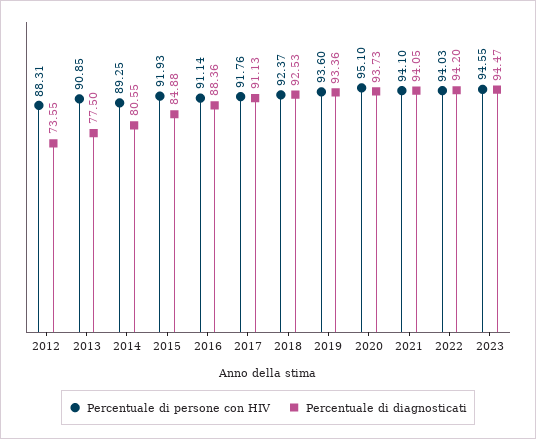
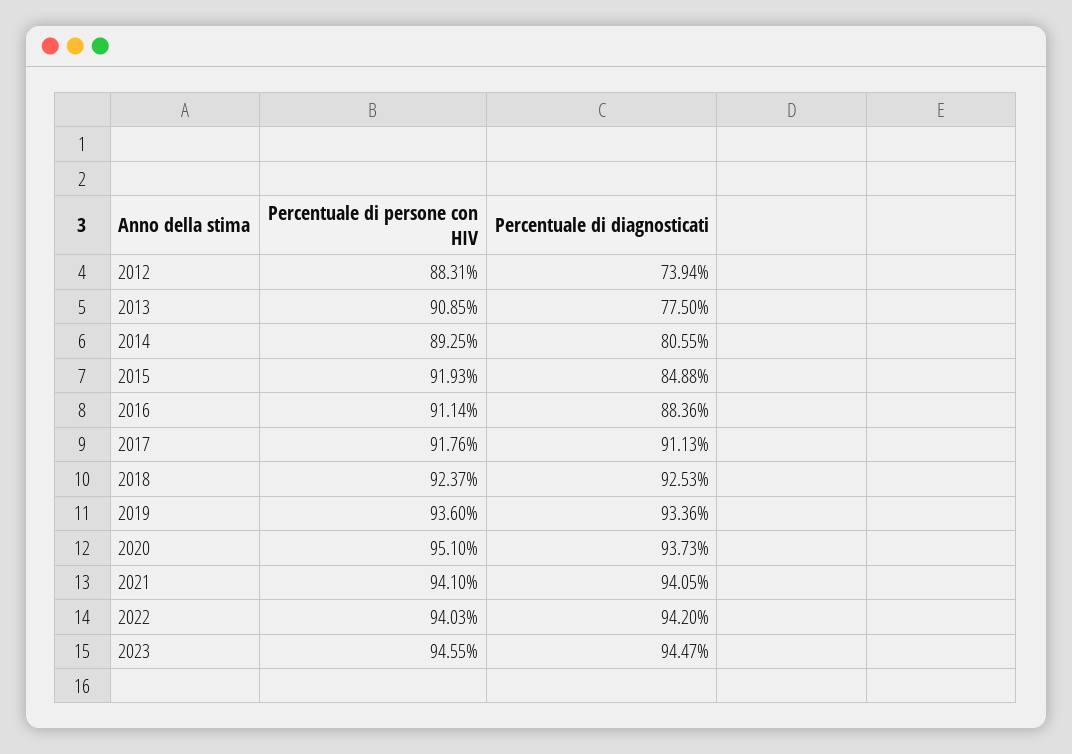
Percentuale di diagnosticati, 2012: 73.55 -> 73.94

